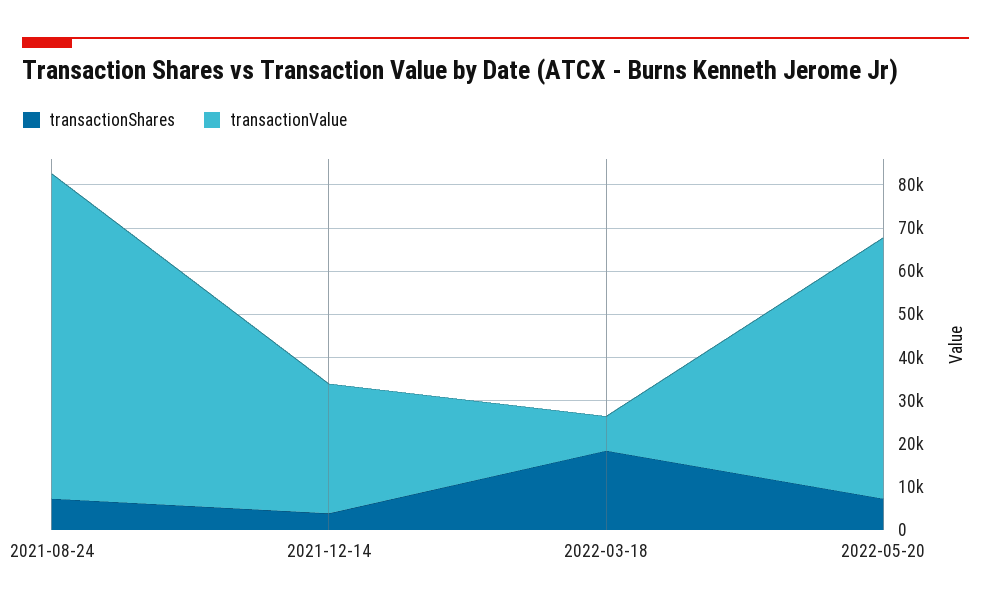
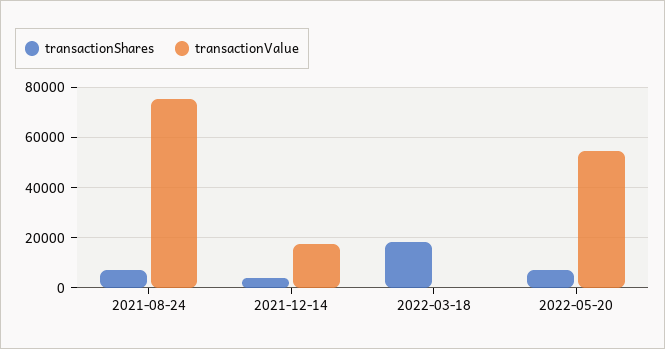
transactionValue, 2021-12-14: 30000 -> 17500
transactionValue, 2022-03-18: 8000 -> 0
transactionValue, 2022-05-20: 60000 -> 55000

